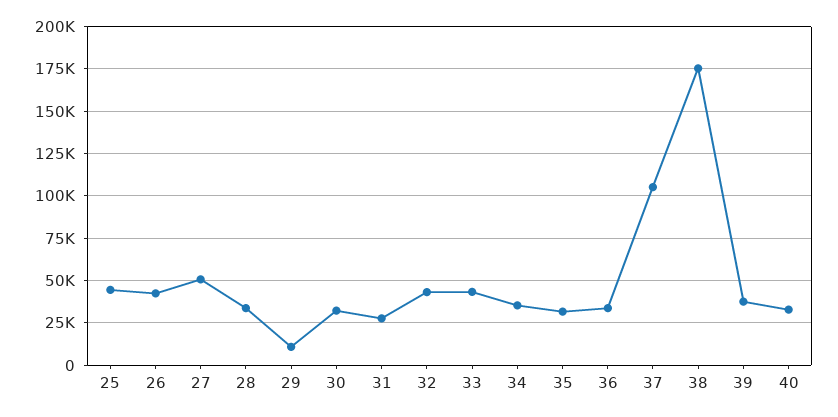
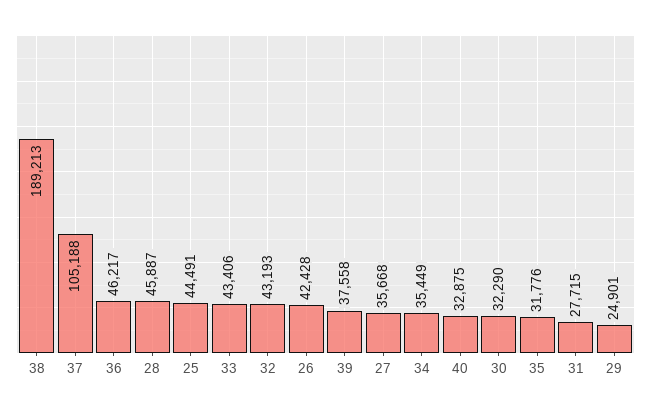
27: 50000 -> 35668
28: 35000 -> 45887
29: 10000 -> 24901
36: 35000 -> 46217
38: 175000 -> 189213

